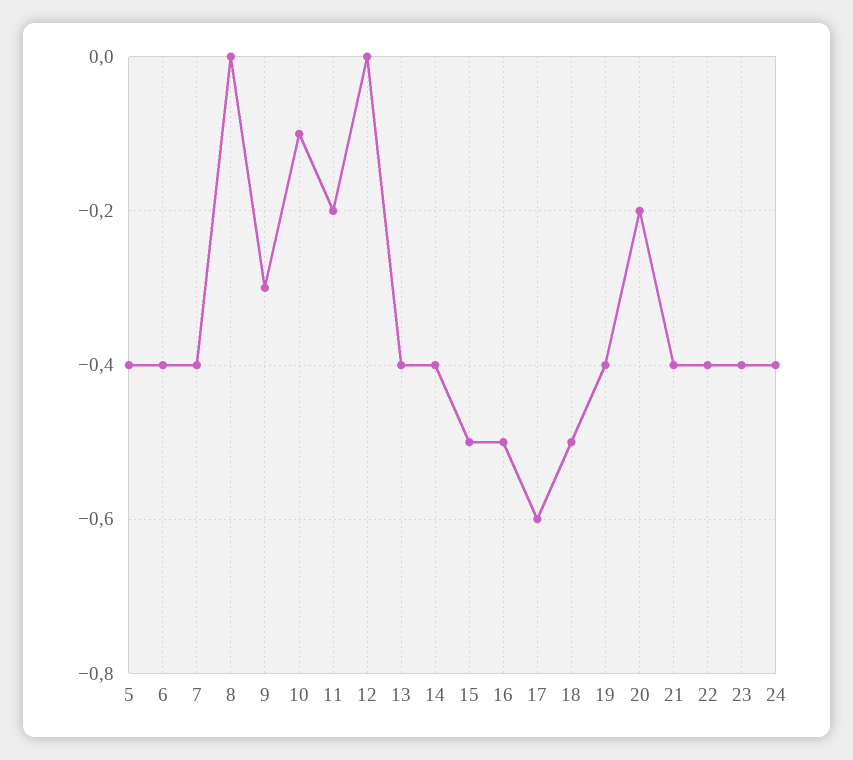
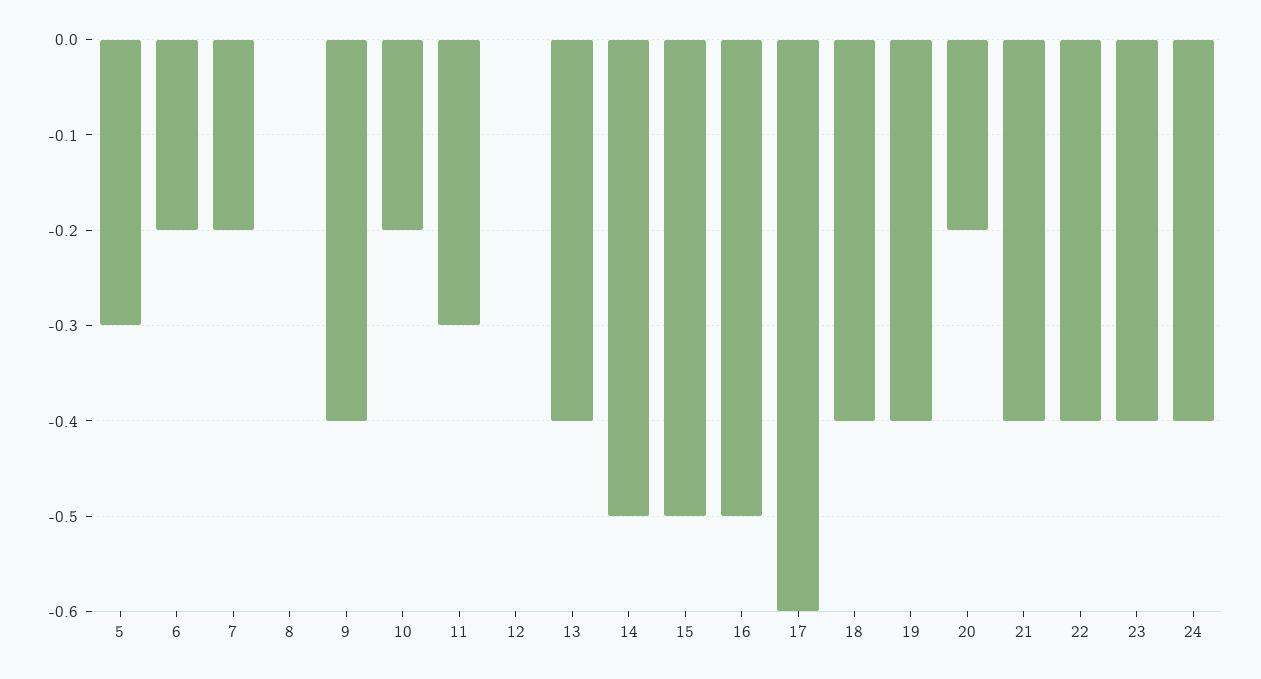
5: -0.4 -> -0.3
6: -0.4 -> -0.2
7: -0.4 -> -0.2
9: -0.3 -> -0.4
10: -0.1 -> -0.2
11: -0.2 -> -0.3
14: -0.4 -> -0.5
18: -0.5 -> -0.4

